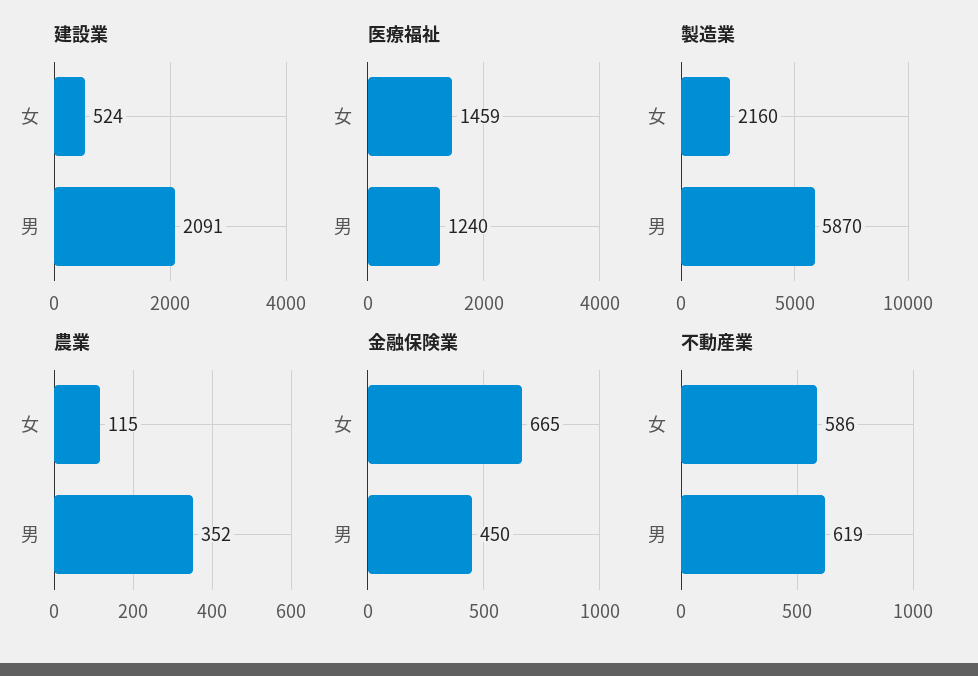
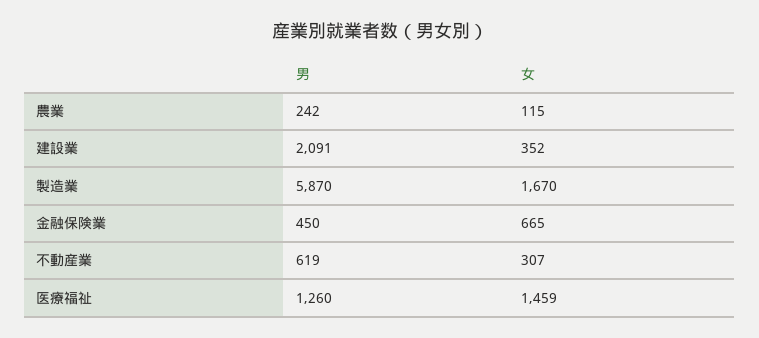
建設業, 女: 524 -> 352
医療福祉, 男: 1240 -> 1260
製造業, 女: 2160 -> 1670
農業, 男: 352 -> 242
不動産業, 女: 586 -> 307

